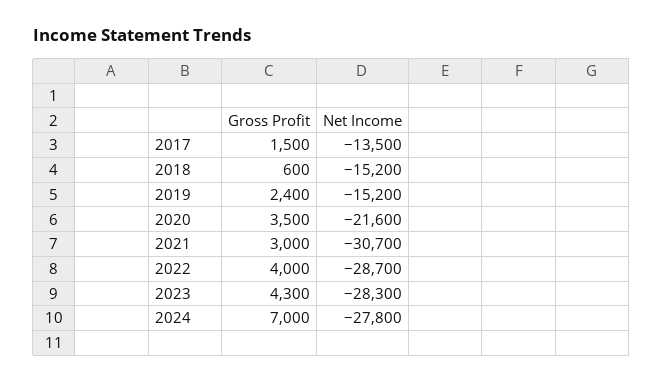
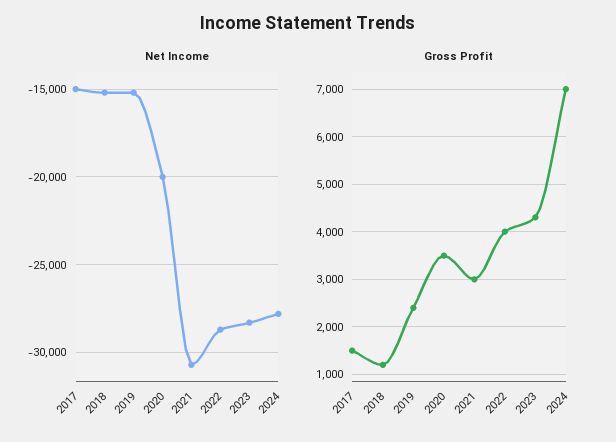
Net Income, 2017: -13500 -> -15000
Gross Profit, 2018: 600 -> 1200
Net Income, 2020: -21600 -> -20000

